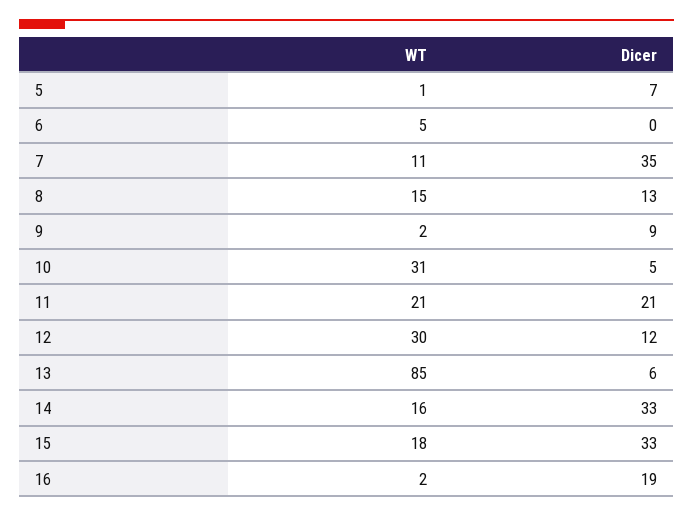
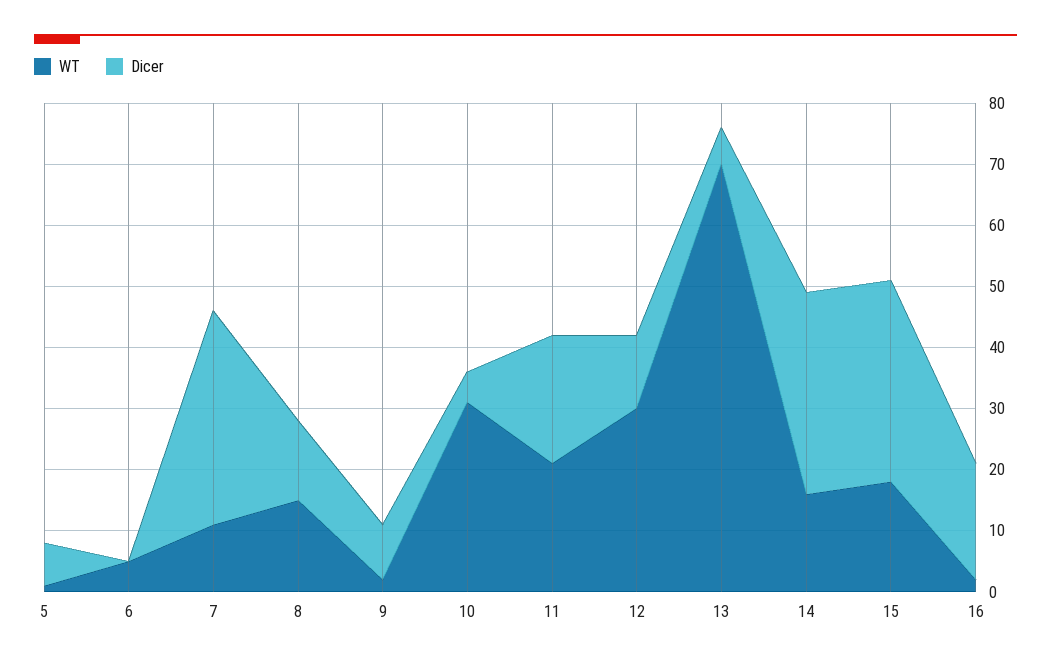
WT, 13: 85 -> 70

